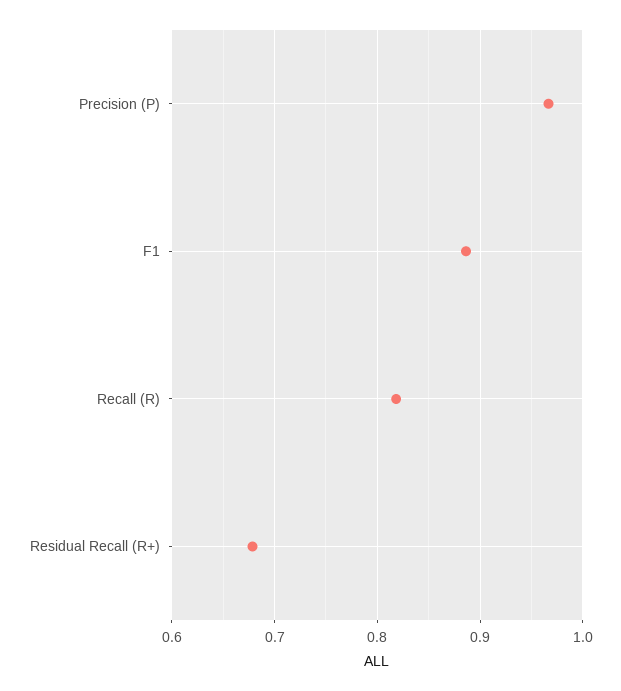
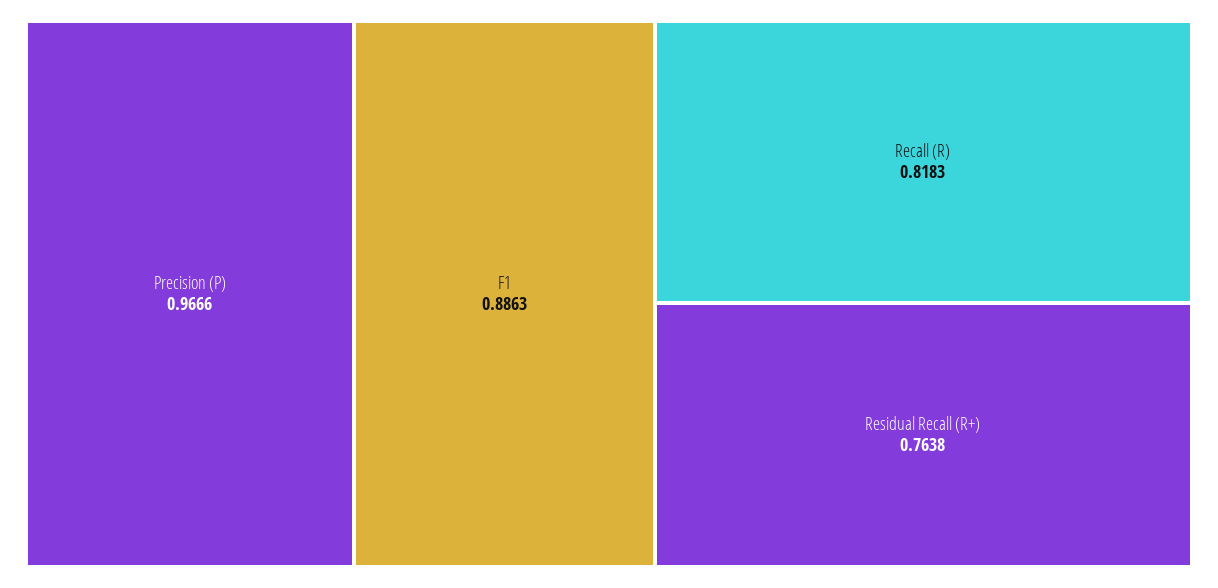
Residual Recall (R+): 0.68 -> 0.7638

